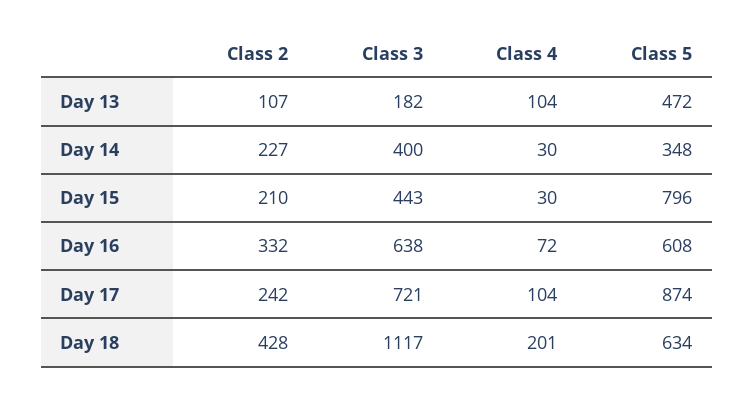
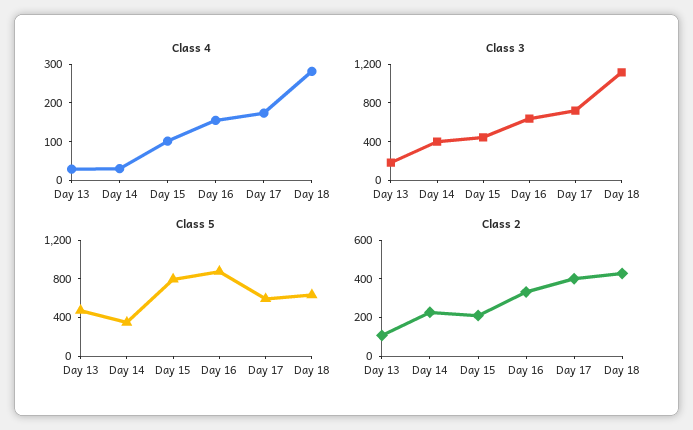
Class 4, Day 13: 104 -> 25
Class 4, Day 15: 30 -> 100
Class 4, Day 16: 72 -> 150
Class 5, Day 16: 608 -> 900
Class 2, Day 17: 242 -> 400
Class 4, Day 17: 104 -> 175
Class 5, Day 17: 874 -> 600
Class 4, Day 18: 201 -> 275

